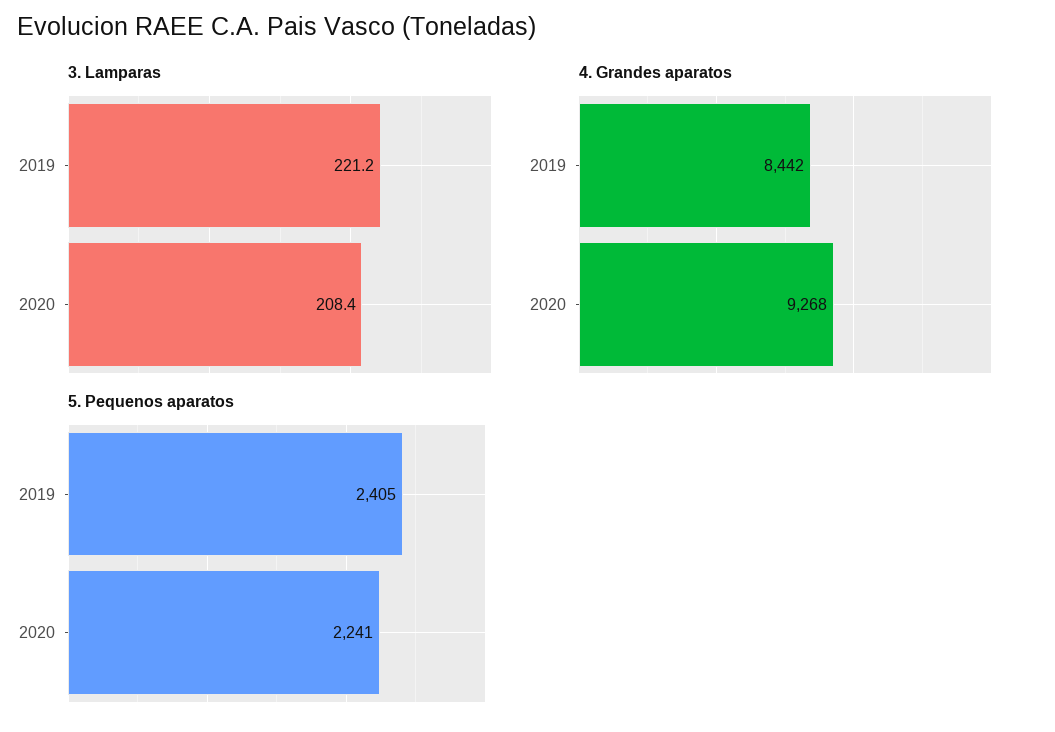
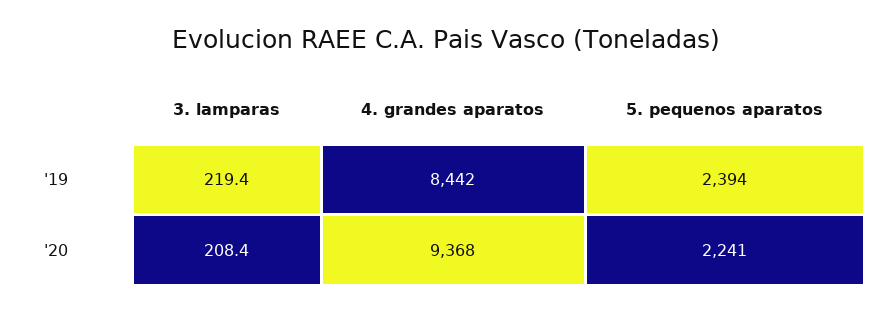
3. Lamparas, 2019: 221.2 -> 219.4
4. Grandes aparatos, 2020: 9268 -> 9368
5. Pequenos aparatos, 2019: 2405 -> 2394

